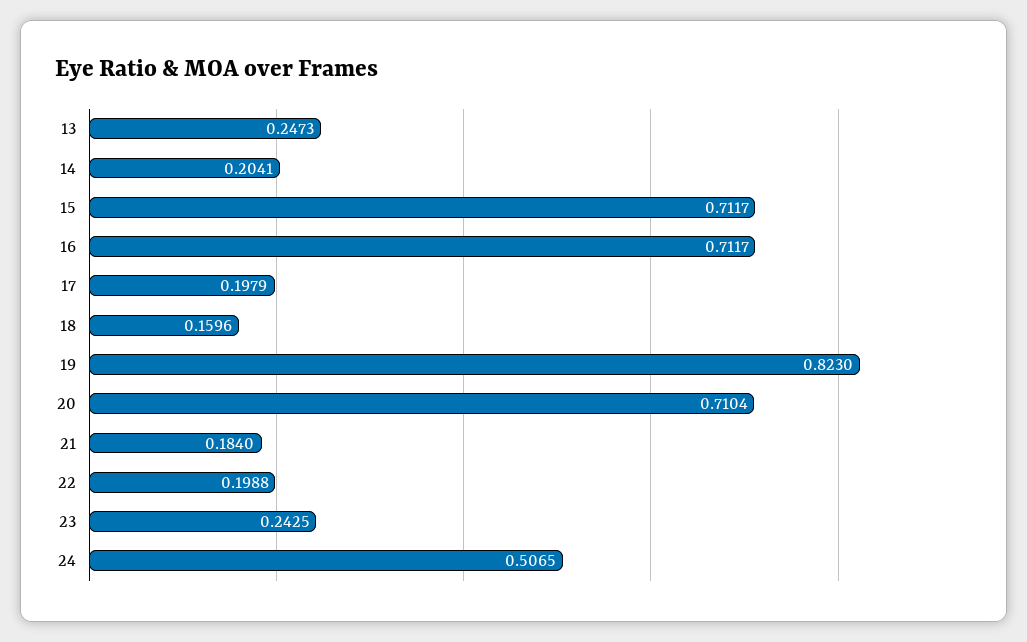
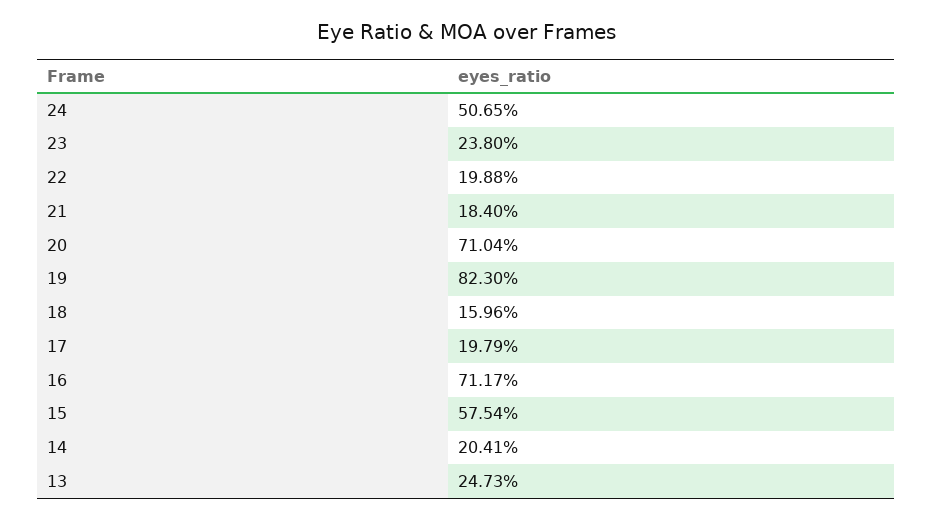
15: 0.7117 -> 0.5754
23: 0.2425 -> 0.238

